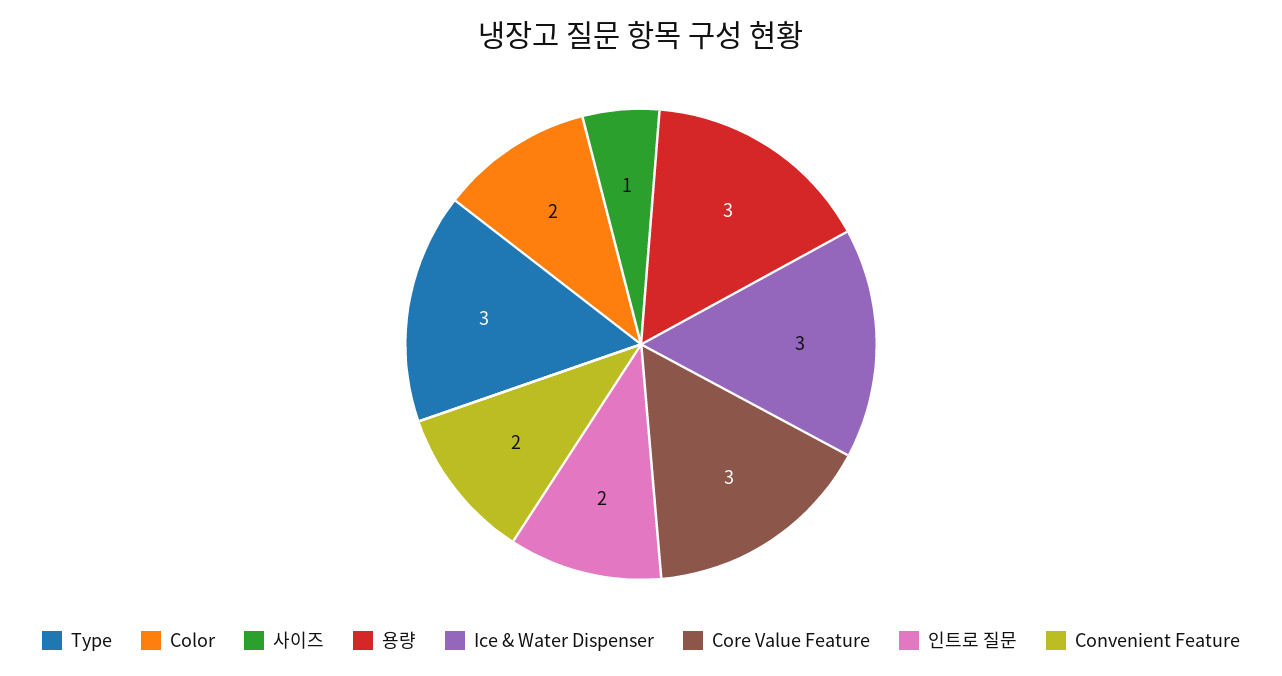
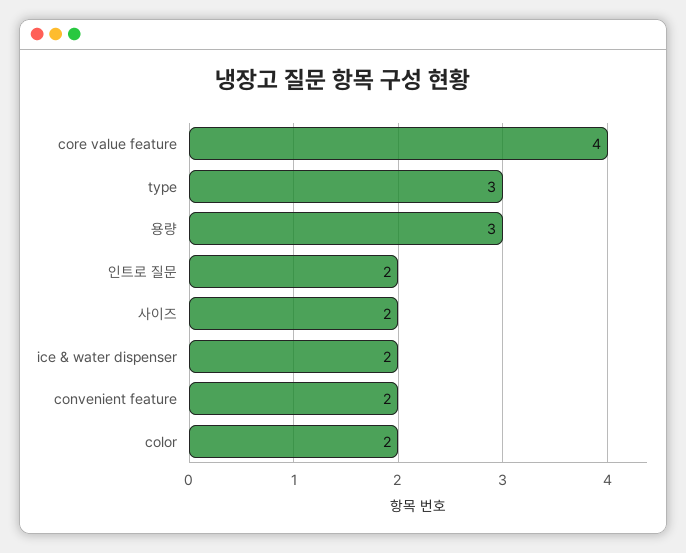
사이즈: 1 -> 2
Ice & Water Dispenser: 3 -> 2
Core Value Feature: 3 -> 4

